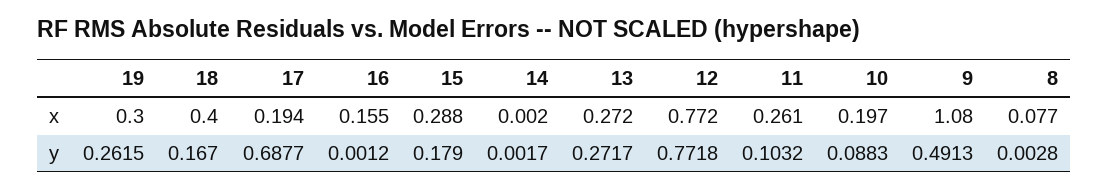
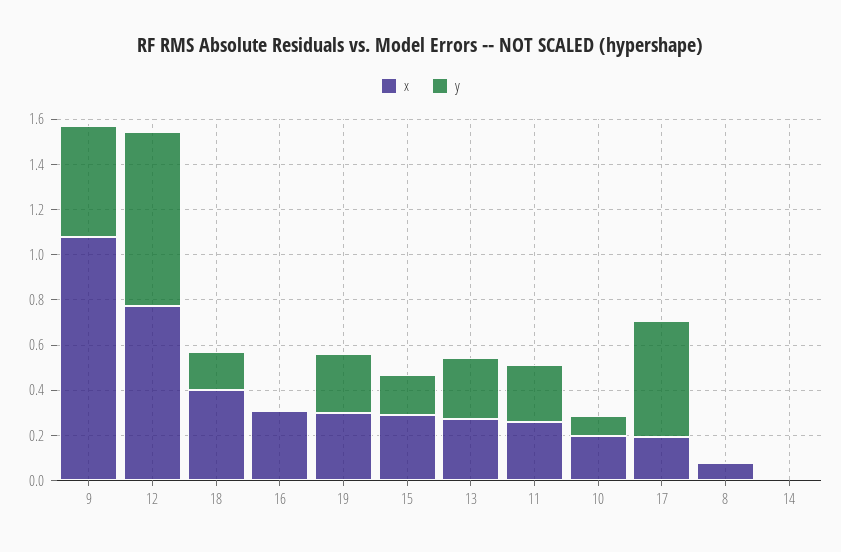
x, 16: 0.155 -> 0.3
y, 17: 0.6877 -> 0.5
y, 11: 0.1032 -> 0.25

